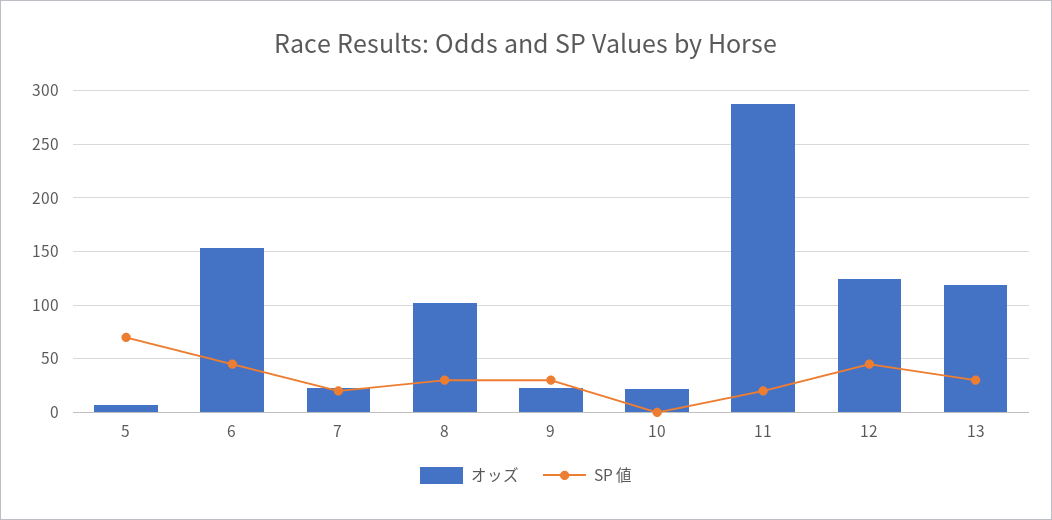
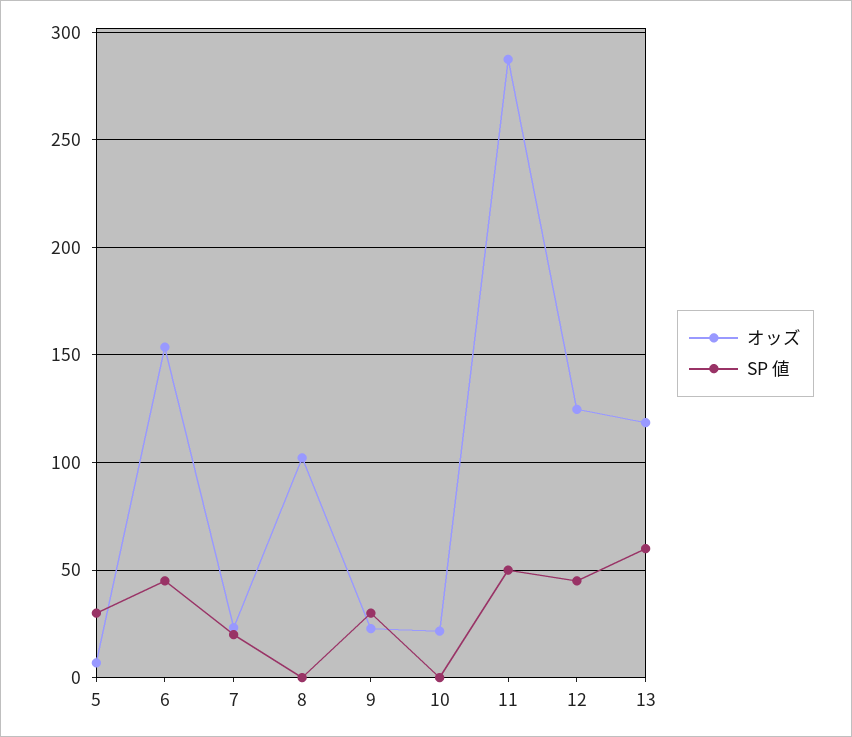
SP 値, 5: 70 -> 30
SP 値, 8: 30 -> 0
SP 値, 11: 20 -> 50
SP 値, 13: 30 -> 60

